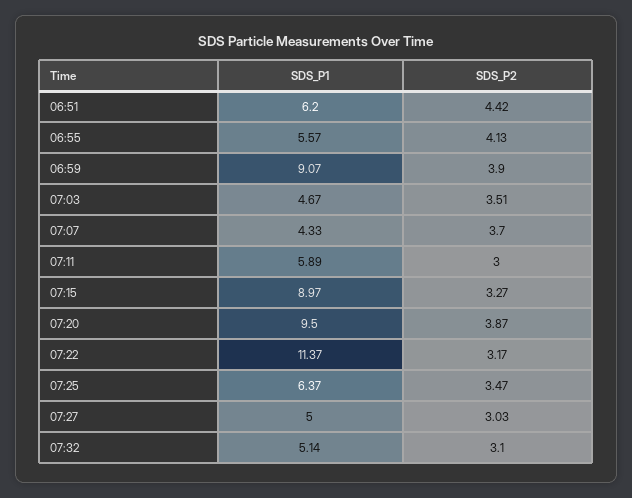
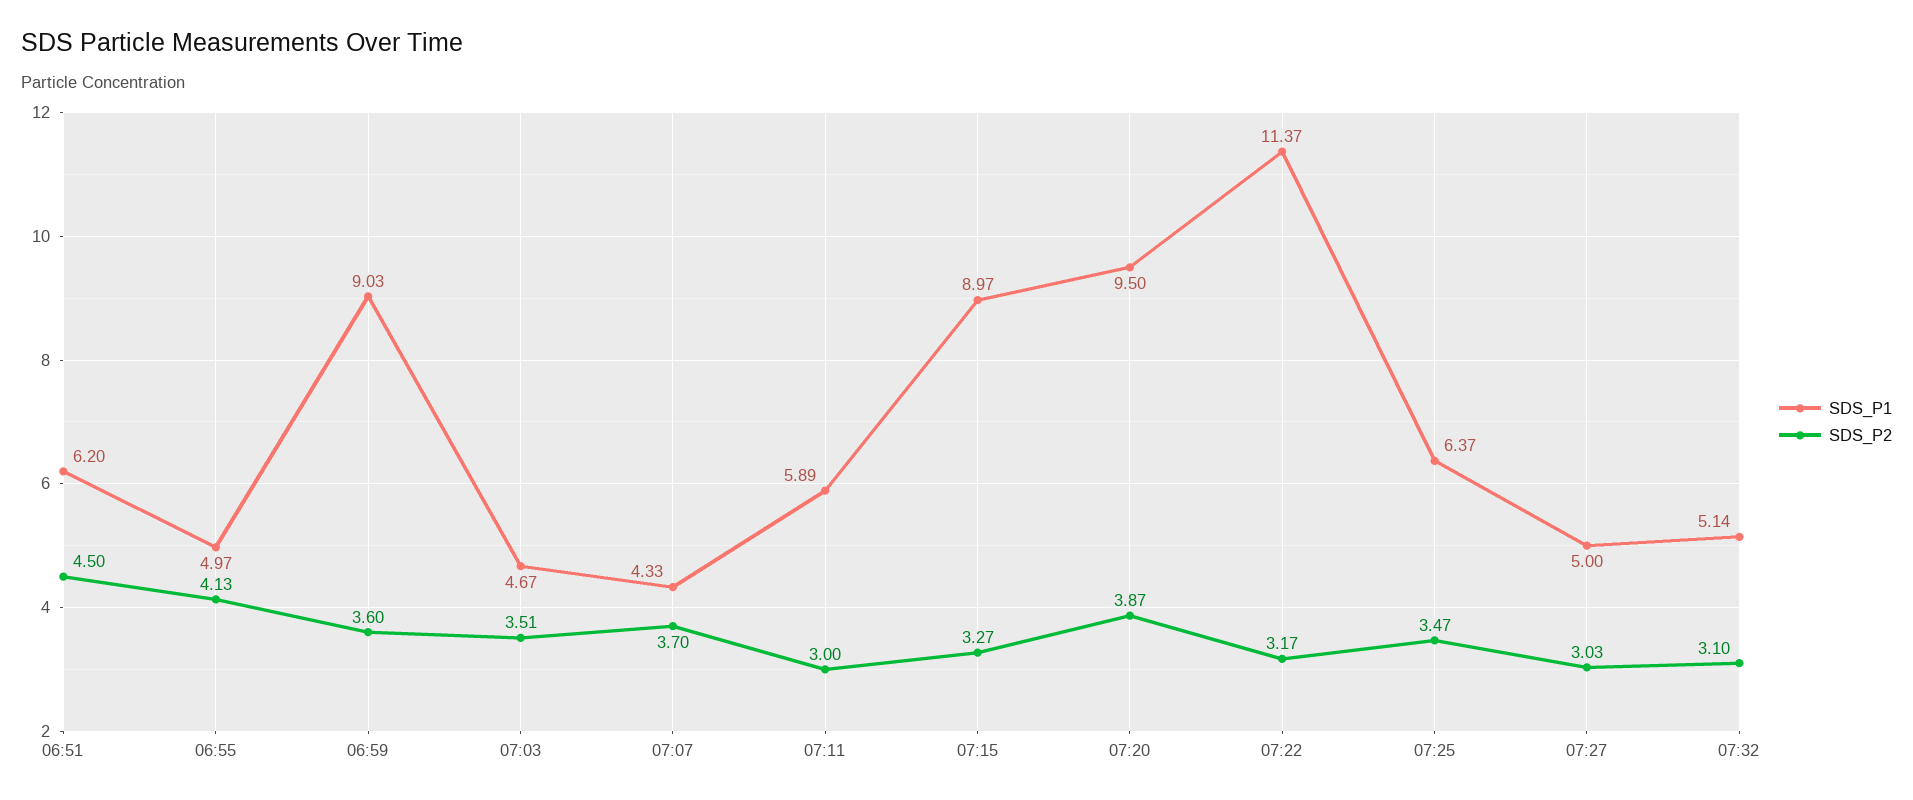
SDS_P2, 06:51: 4.42 -> 4.5
SDS_P1, 06:55: 5.57 -> 4.97
SDS_P1, 06:59: 9.07 -> 9.03
SDS_P2, 06:59: 3.9 -> 3.6

